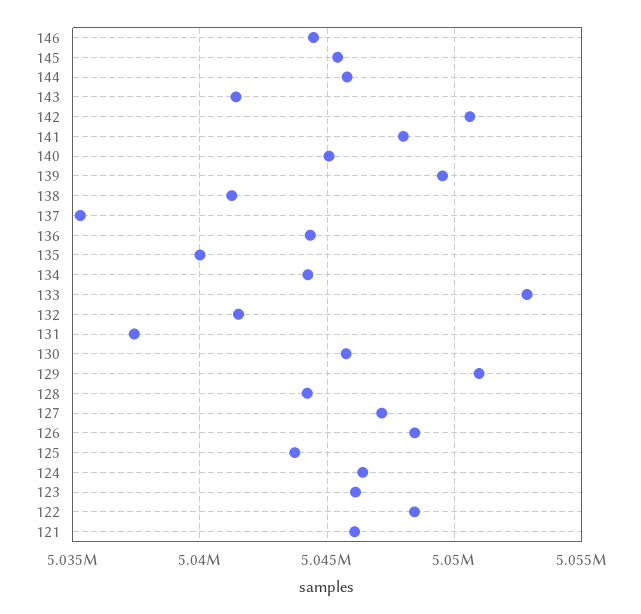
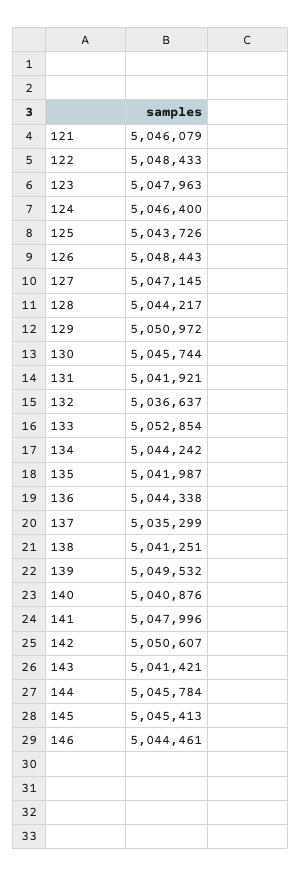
140: 5045000 -> 5040876
135: 5040000 -> 5041987
132: 5041500 -> 5036637
131: 5037500 -> 5041921
123: 5046000 -> 5047963

